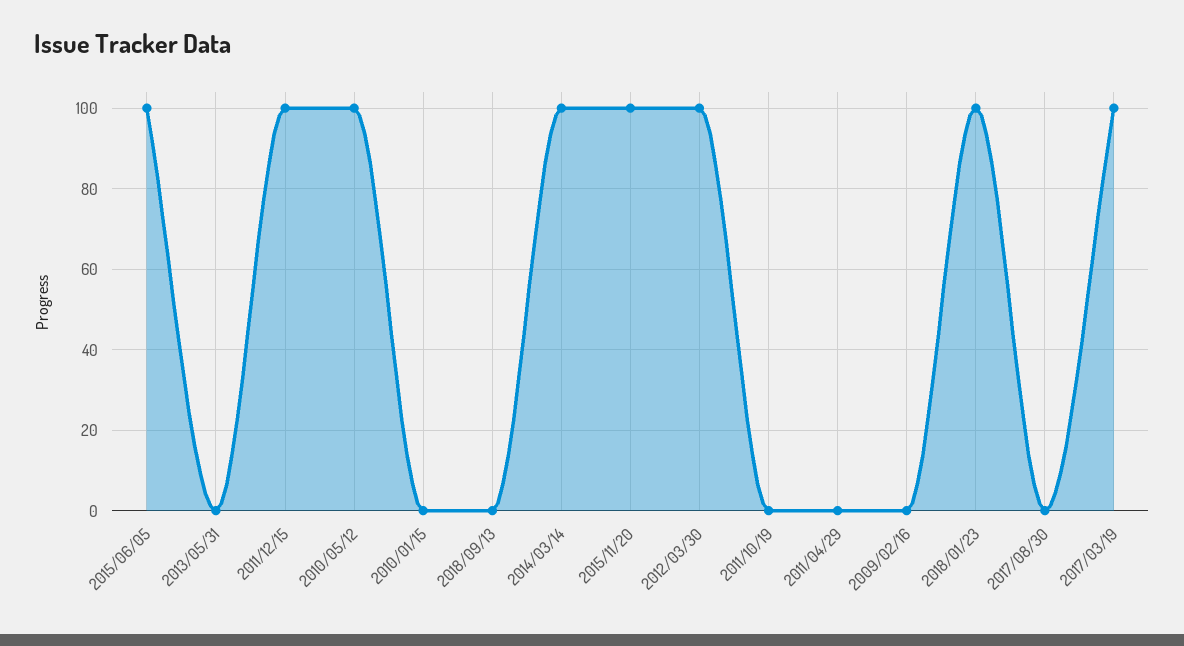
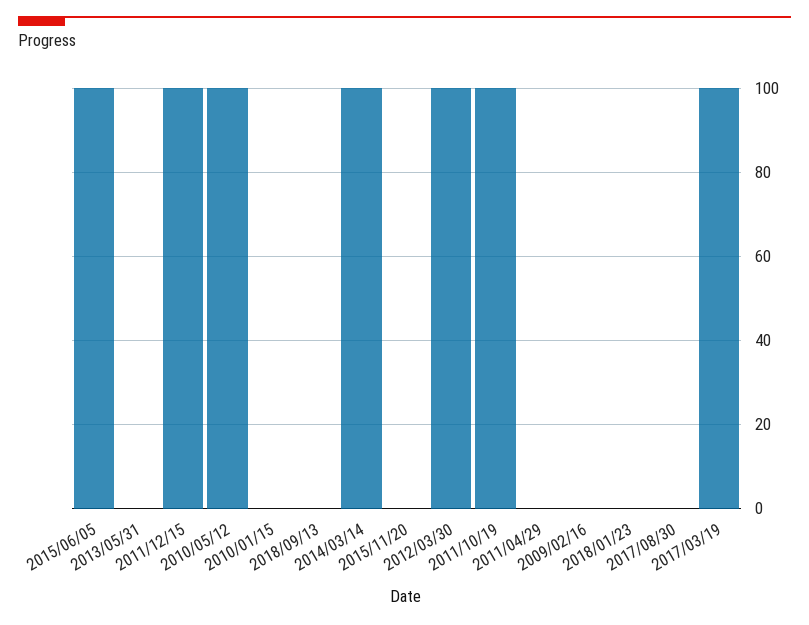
2015/11/20: 100 -> 0
2011/10/19: 0 -> 100
2018/01/23: 100 -> 0

